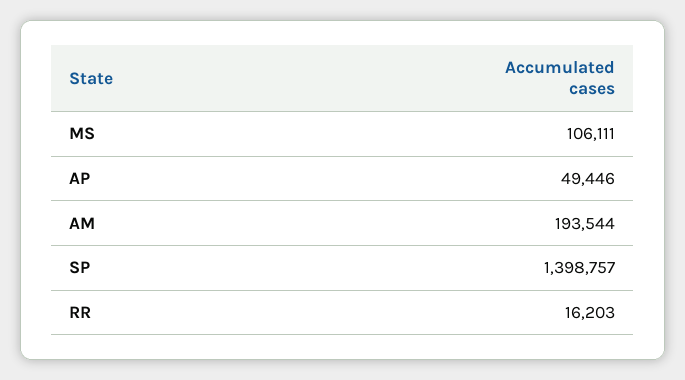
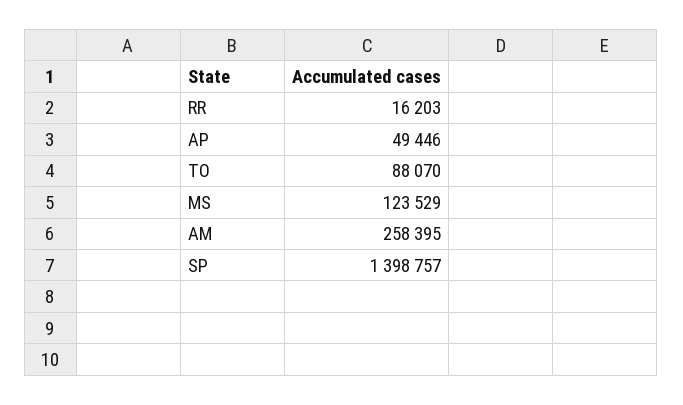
MS: 106111 -> 123529
AM: 193544 -> 258395
TO: none -> 88070

